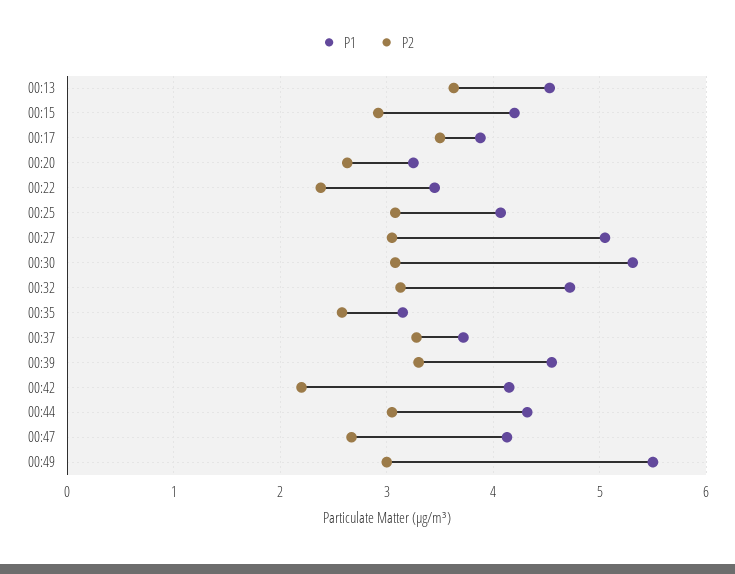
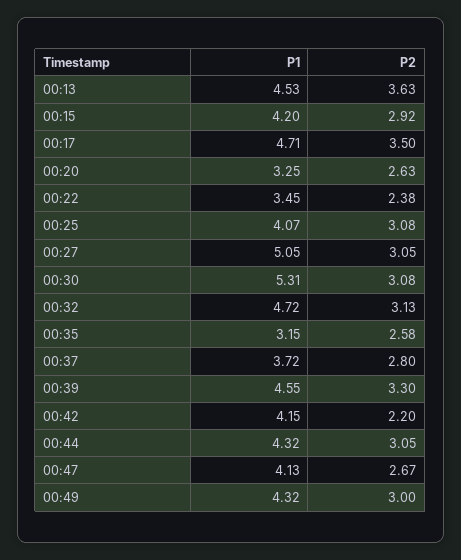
P1, 00:17: 3.9 -> 4.71
P2, 00:37: 3.3 -> 2.8
P1, 00:49: 5.5 -> 4.32

